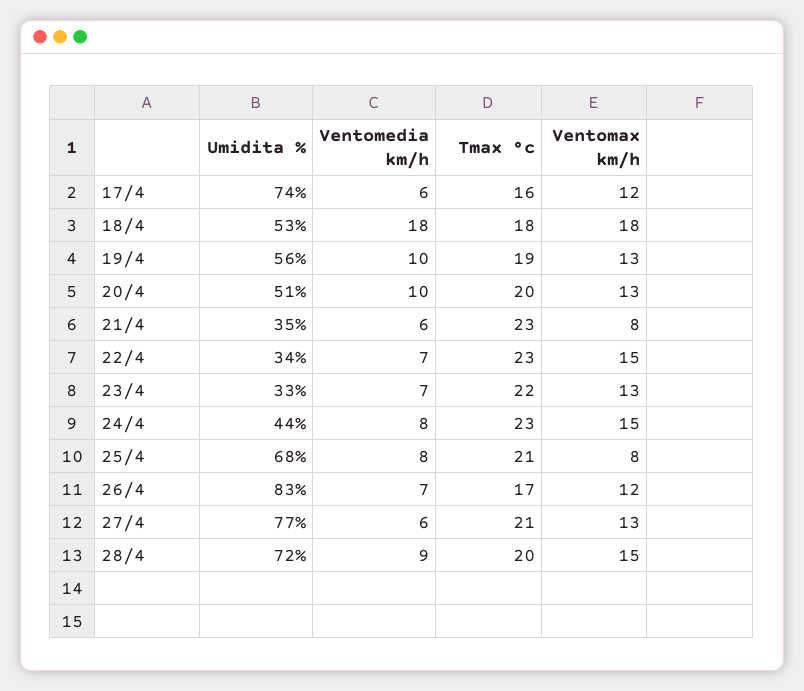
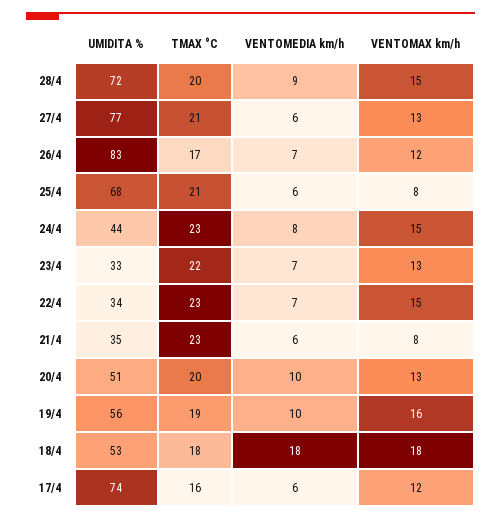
Ventomax km/h, 19/4: 13 -> 16
Ventomedia km/h, 25/4: 8 -> 6

